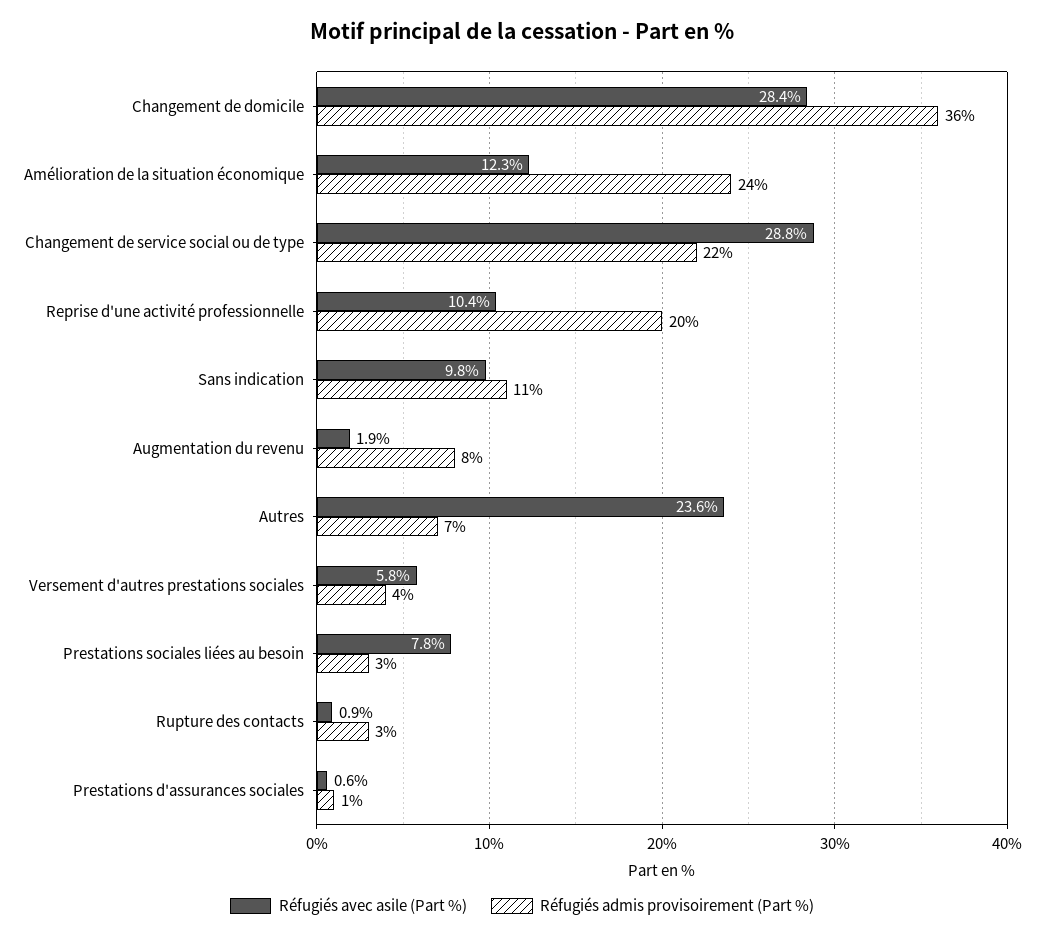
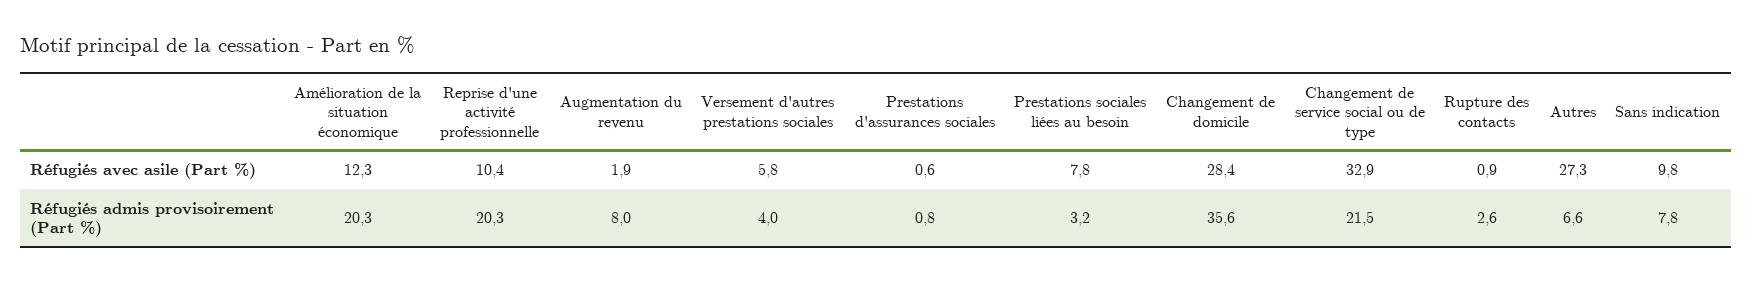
Réfugiés admis provisoirement (Part %), Amélioration de la situation économique: 24 -> 20.3
Réfugiés avec asile (Part %), Changement de service social ou de type: 28.8 -> 32.9
Réfugiés admis provisoirement (Part %), Sans indication: 11 -> 7.8
Réfugiés avec asile (Part %), Autres: 23.6 -> 27.3

